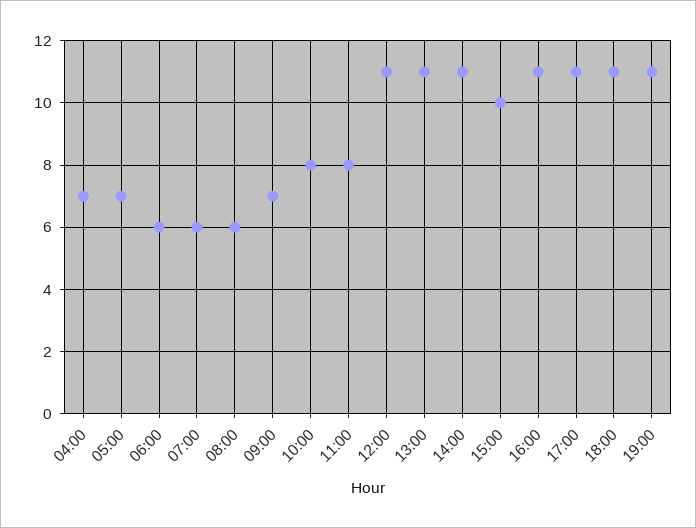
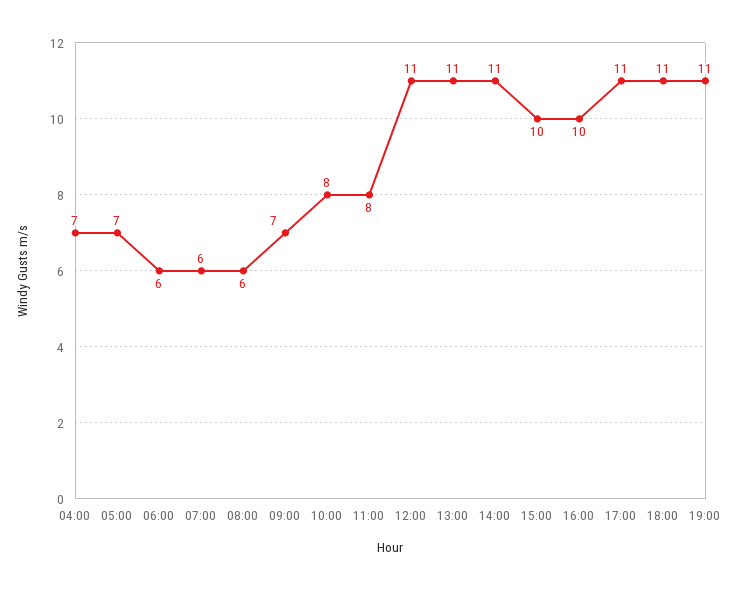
16:00: 11 -> 10

